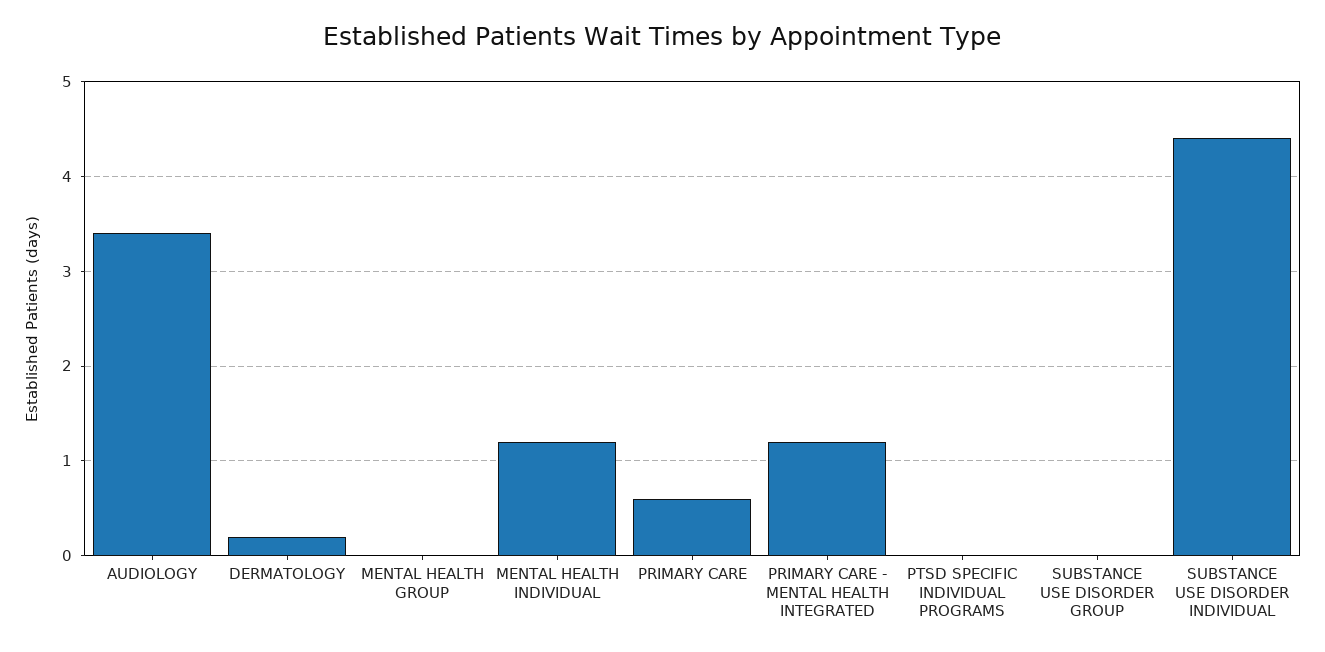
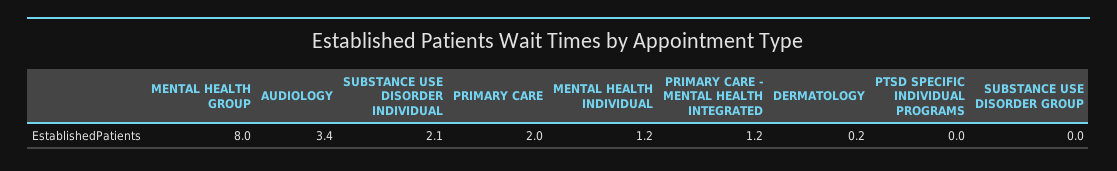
MENTAL HEALTH GROUP: 0 -> 8
PRIMARY CARE: 0.6 -> 2
SUBSTANCE USE DISORDER INDIVIDUAL: 4.4 -> 2.1

